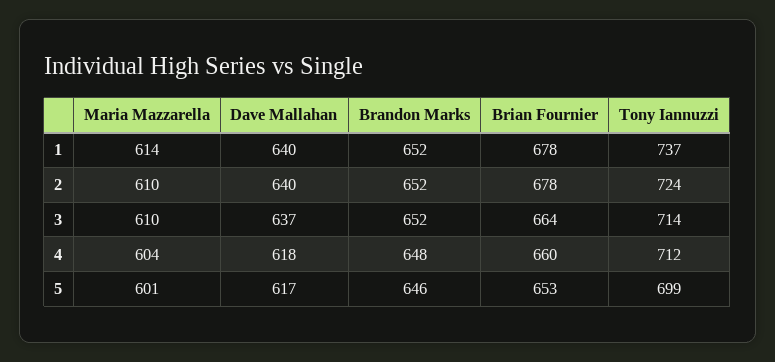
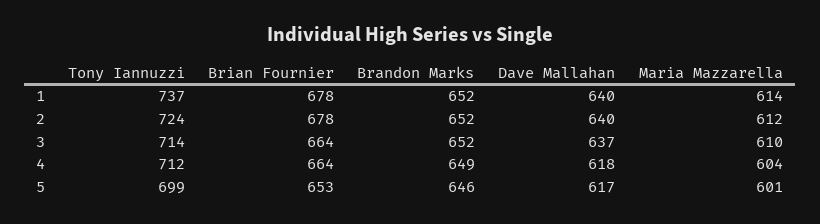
Maria Mazzarella, 2: 610 -> 612
Brandon Marks, 4: 648 -> 649
Brian Fournier, 4: 660 -> 664

